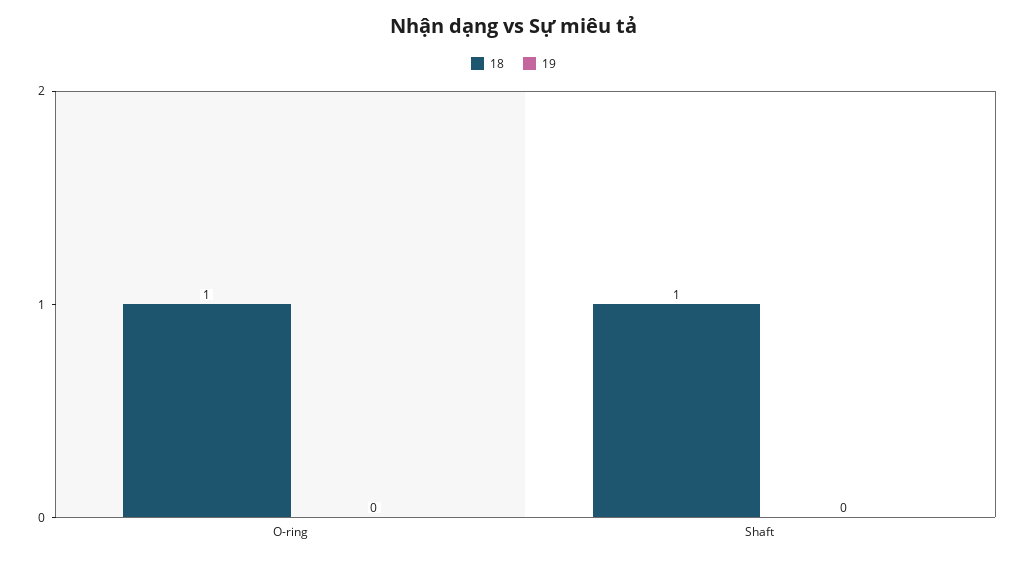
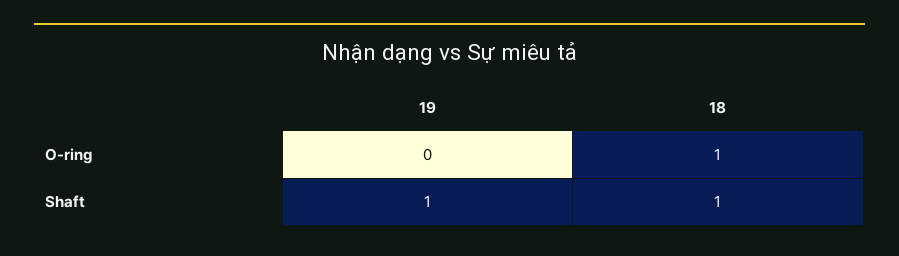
19, Shaft: 0 -> 1

